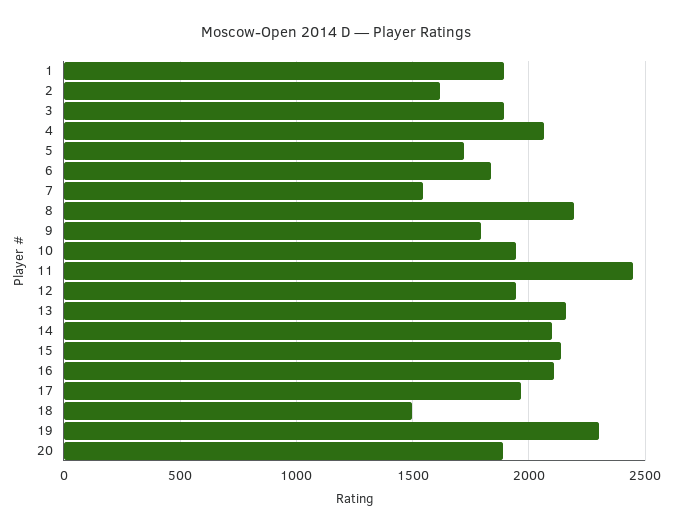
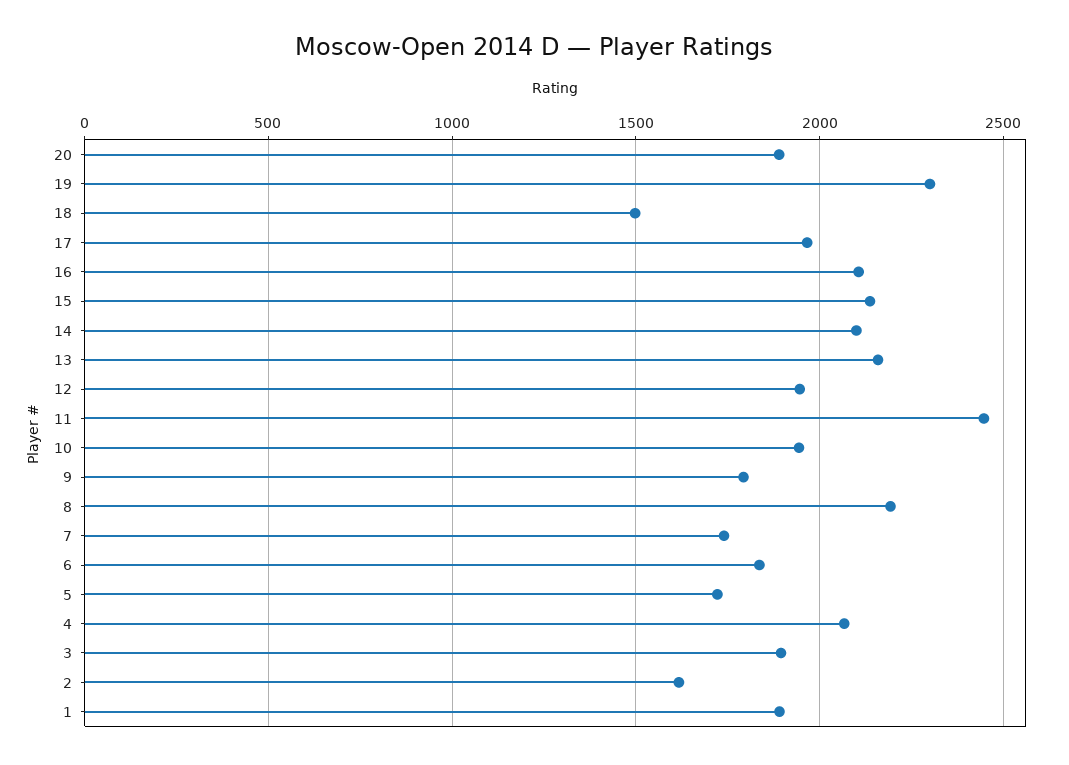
7: 1550 -> 1750

